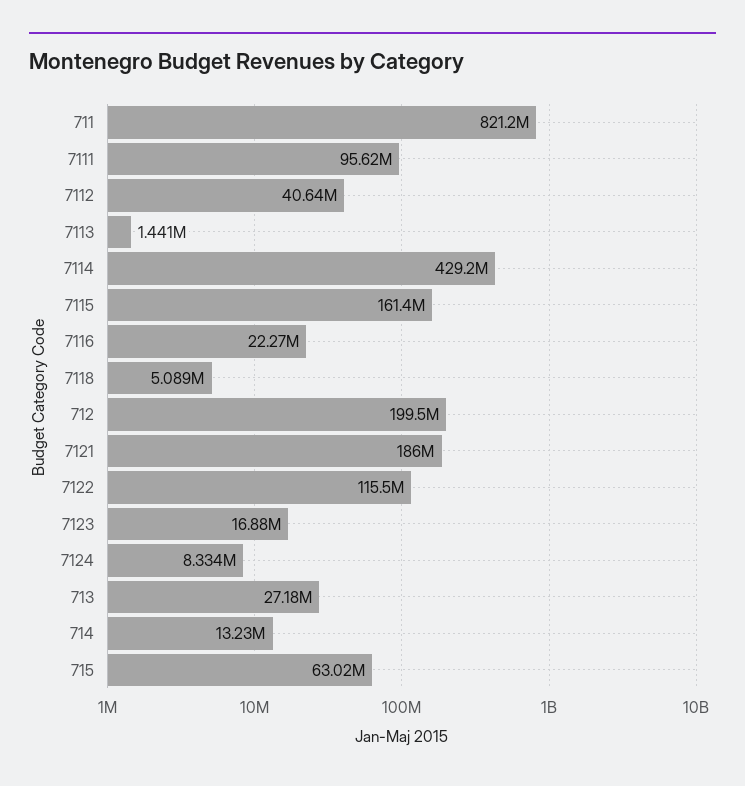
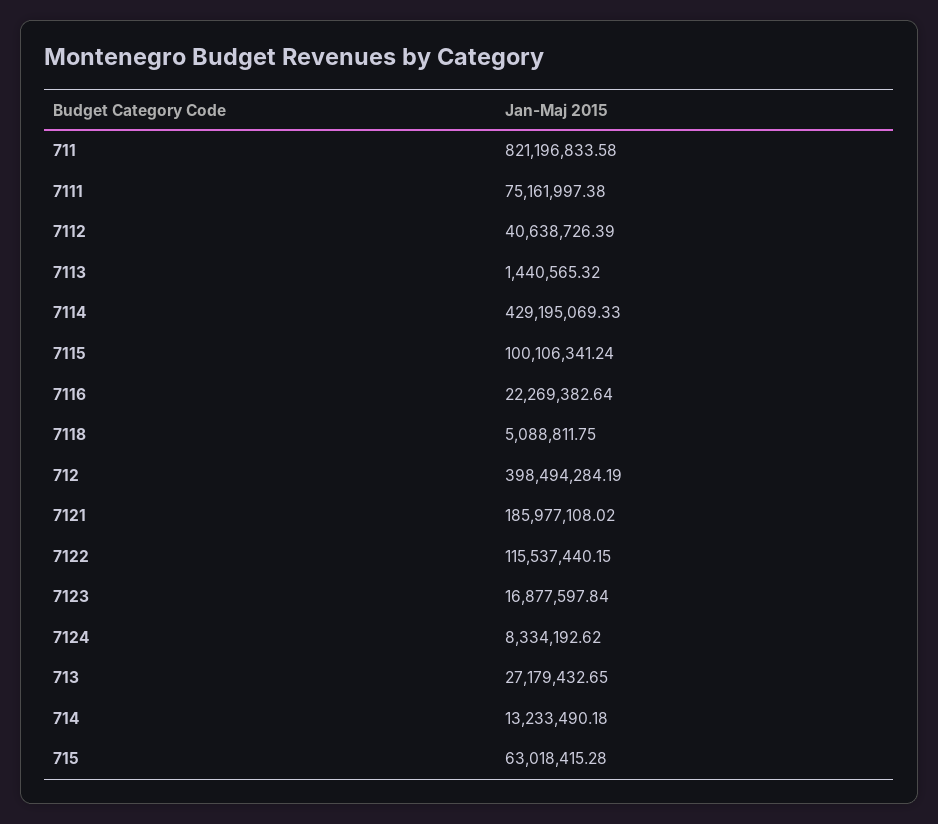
7111: 95620000 -> 75161997.38
7115: 161400000 -> 100106341.24
712: 199500000 -> 398494284.19

